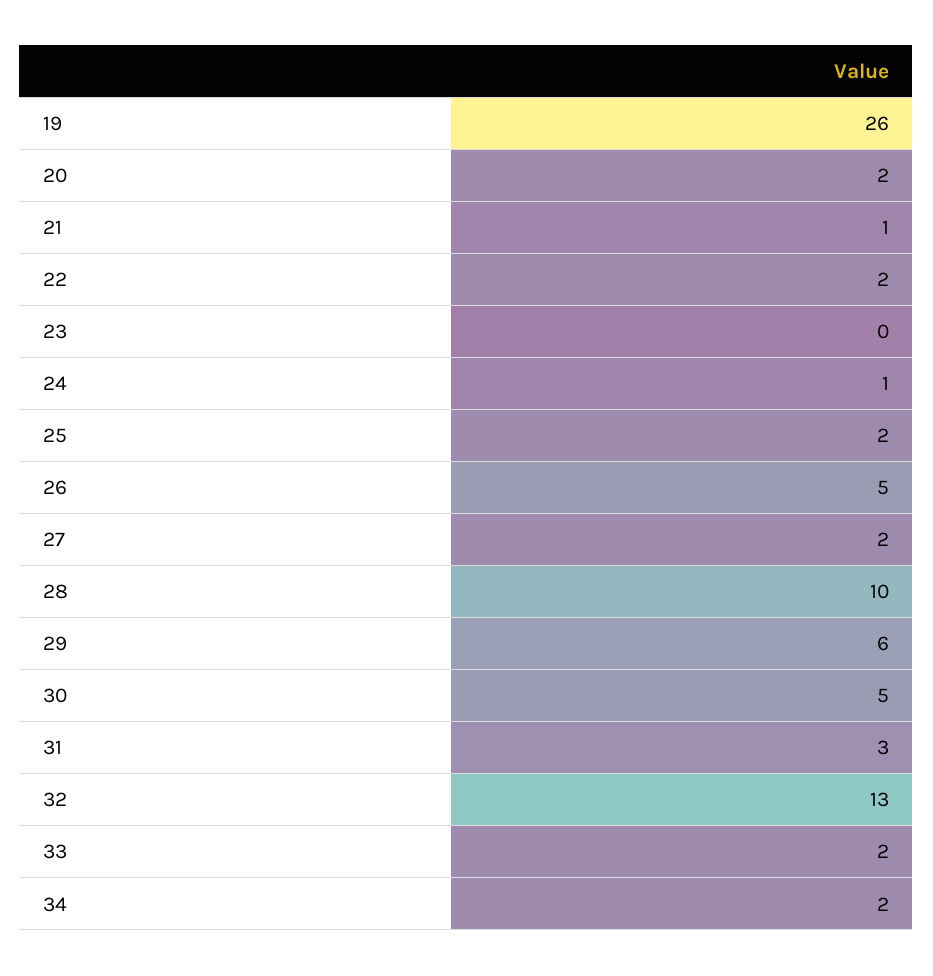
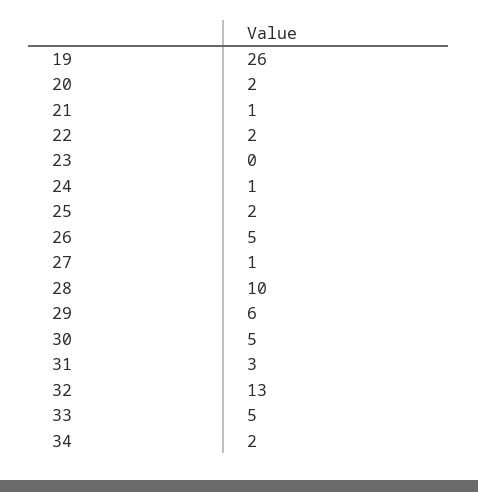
27: 2 -> 1
33: 2 -> 5

